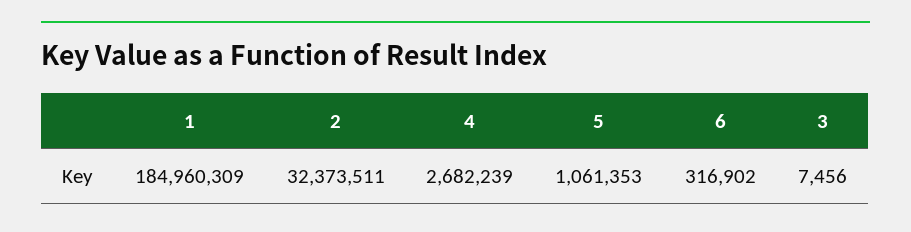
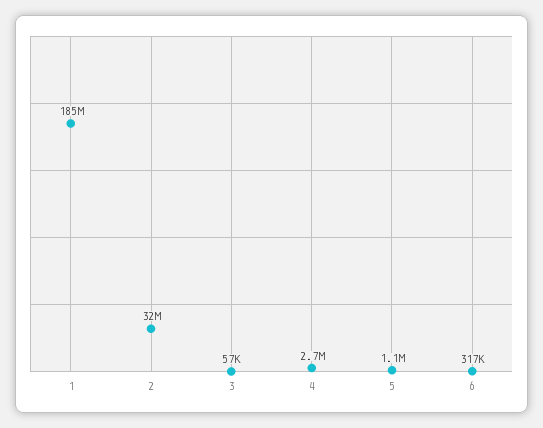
3: 7456 -> 57000

